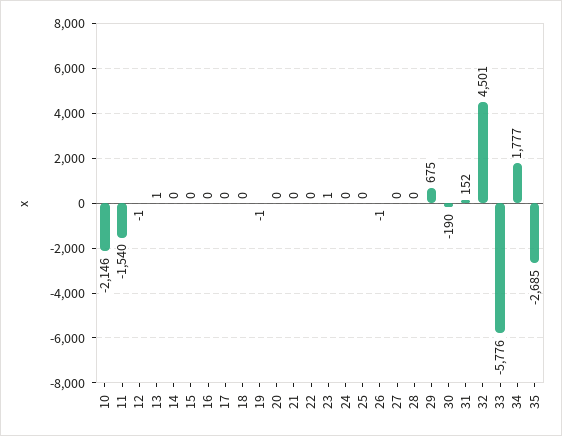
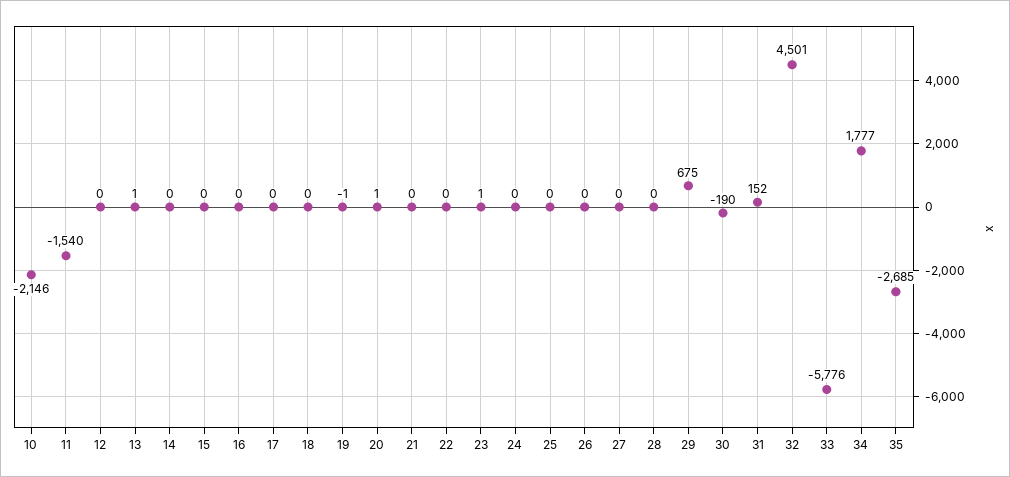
12: -1 -> 0
20: 0 -> 1
26: -1 -> 0

